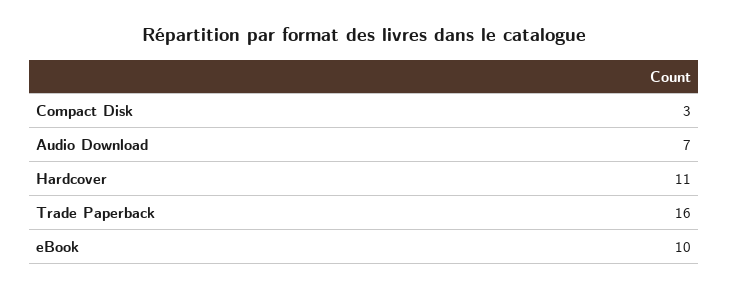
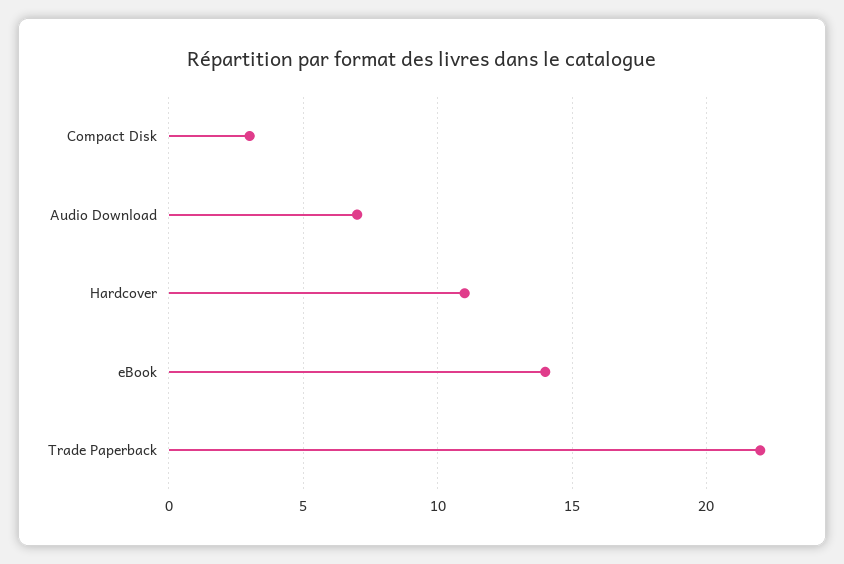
Trade Paperback: 16 -> 22
eBook: 10 -> 14

